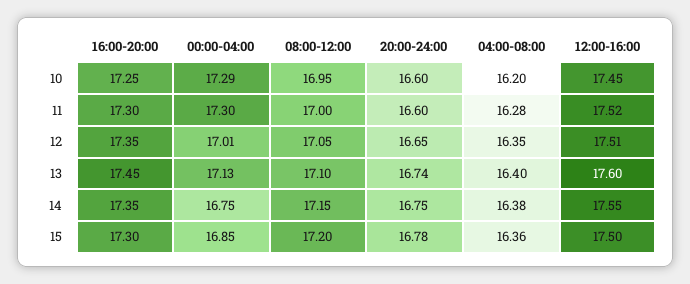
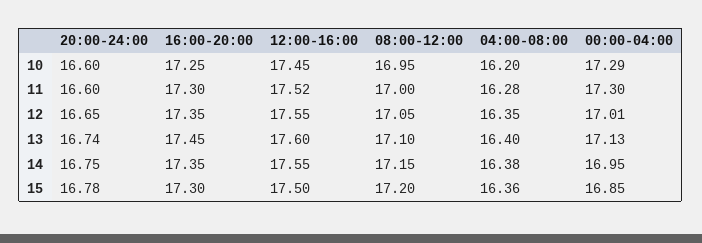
12:00-16:00, 12: 17.51 -> 17.55
00:00-04:00, 14: 16.75 -> 16.95

